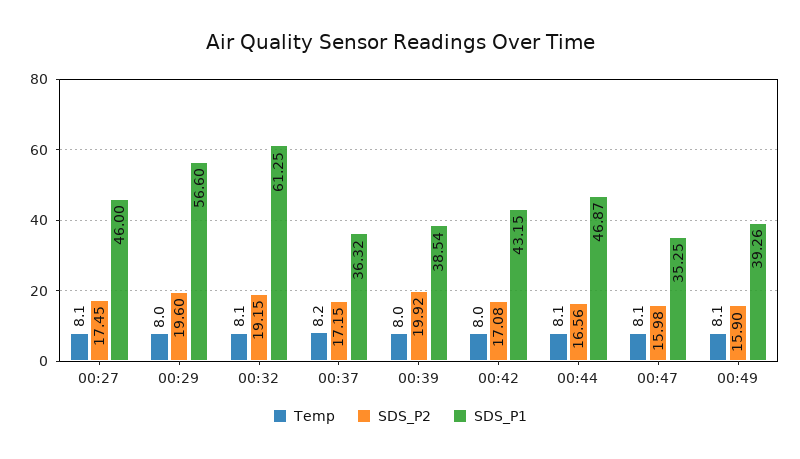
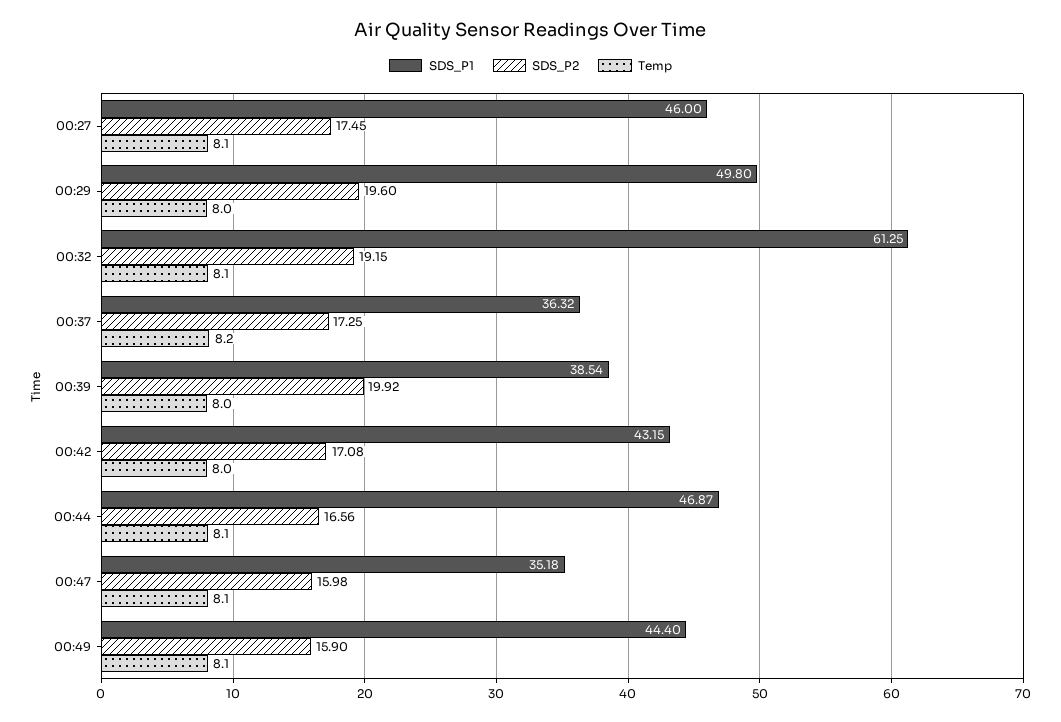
SDS_P1, 00:29: 56.6 -> 49.8
SDS_P2, 00:37: 17.15 -> 17.25
SDS_P1, 00:47: 35.25 -> 35.18
SDS_P1, 00:49: 39.26 -> 44.4

